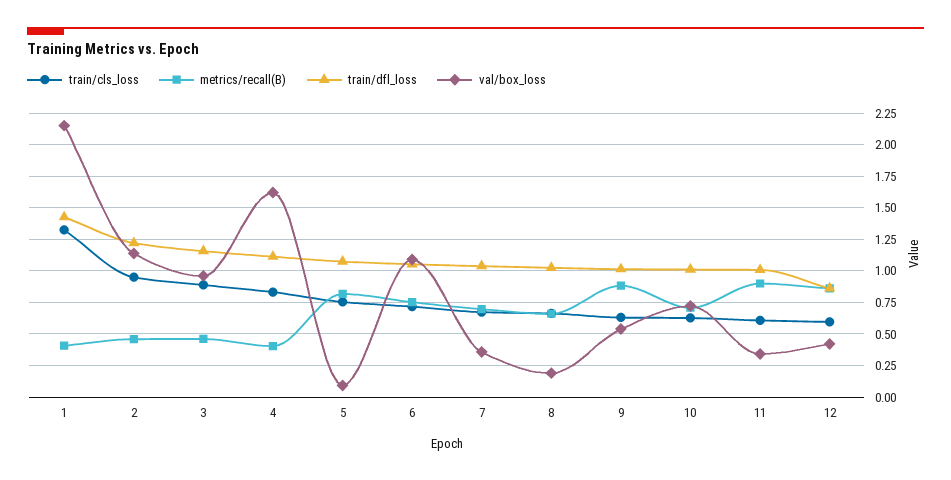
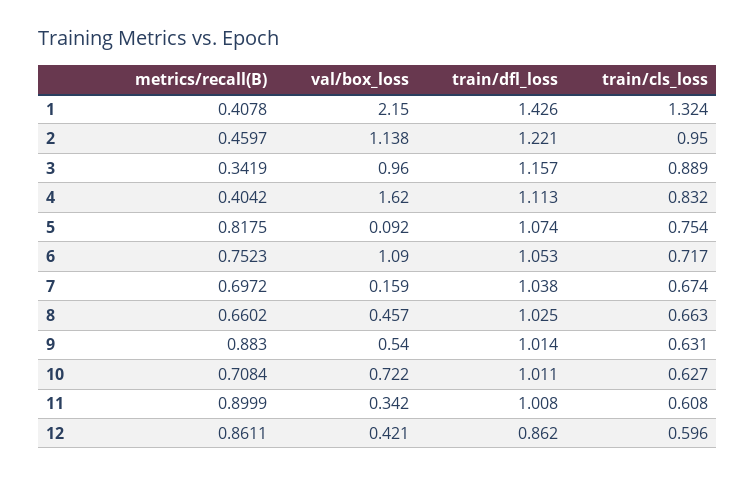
metrics/recall(B), 3: 0.45 -> 0.3419
val/box_loss, 7: 0.35 -> 0.159
val/box_loss, 8: 0.2 -> 0.457

